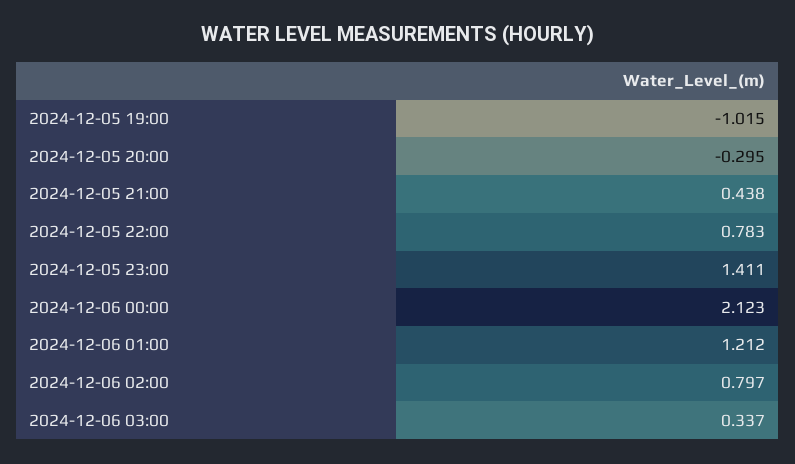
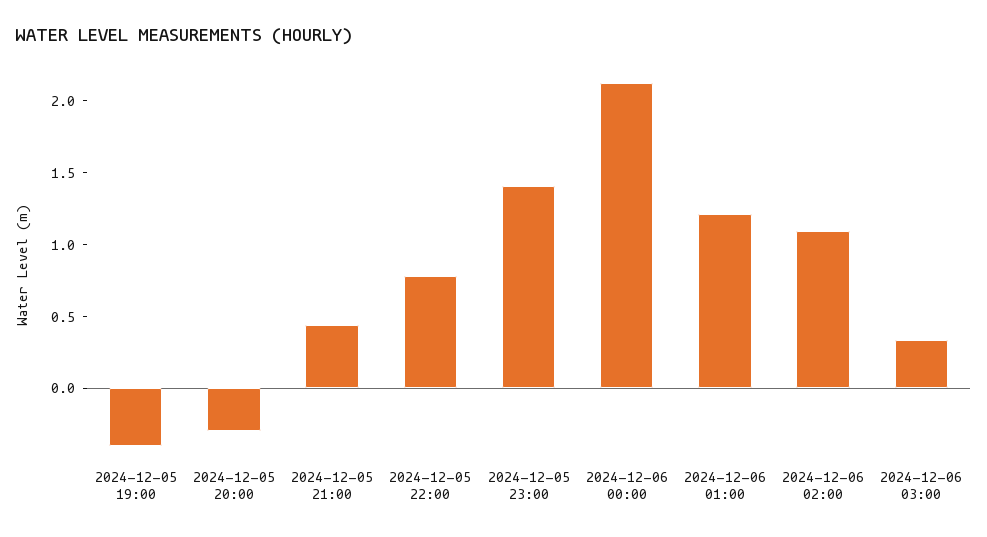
2024-12-05 19:00: -1.015 -> -0.4
2024-12-06 02:00: 0.797 -> 1.1

